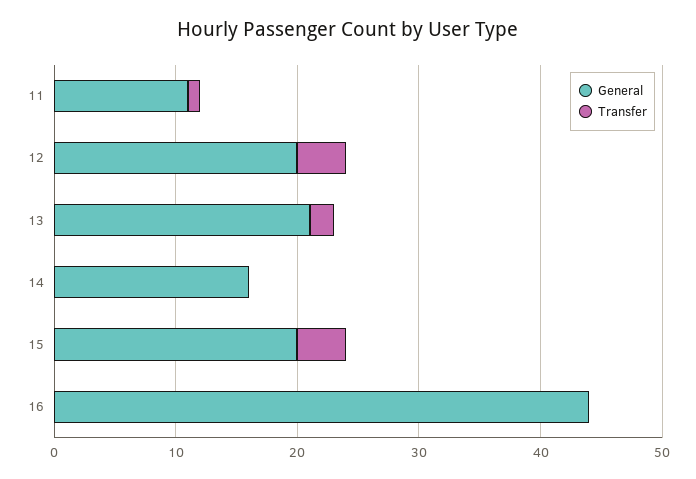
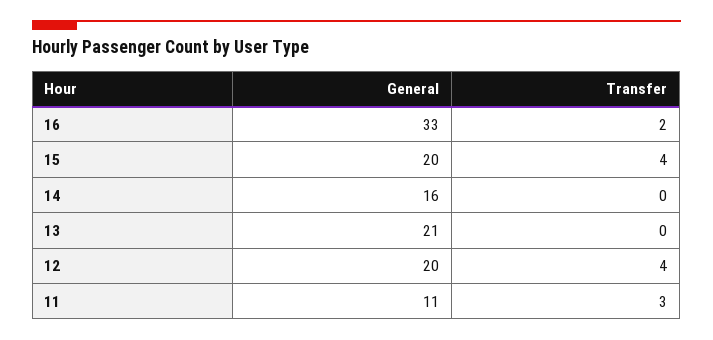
Transfer, 11: 1 -> 3
Transfer, 13: 2 -> 0
General, 16: 44 -> 33
Transfer, 16: 0 -> 2

